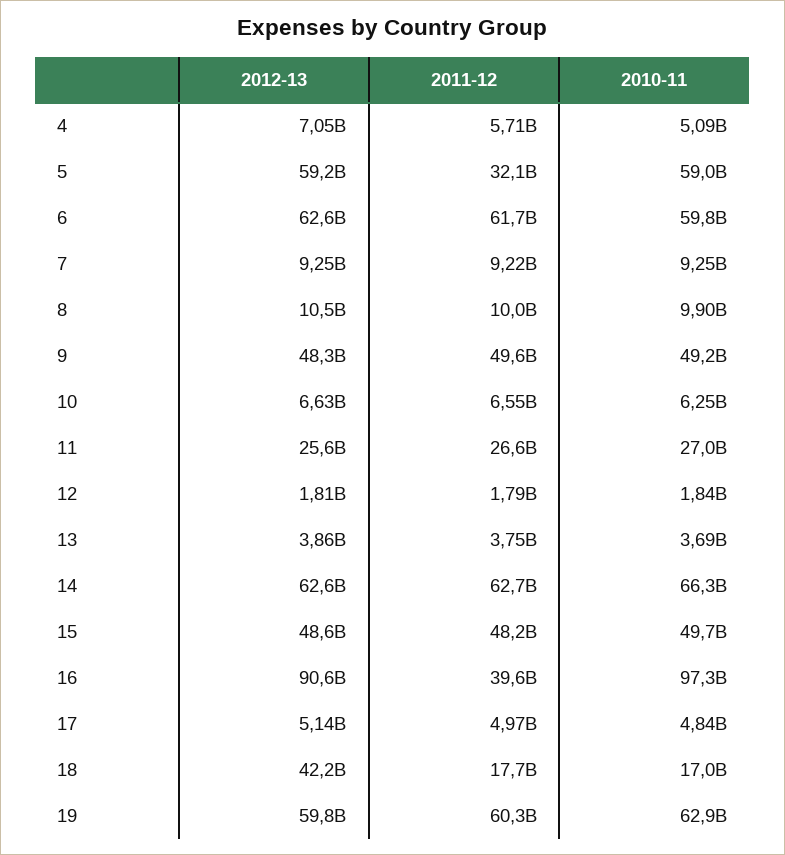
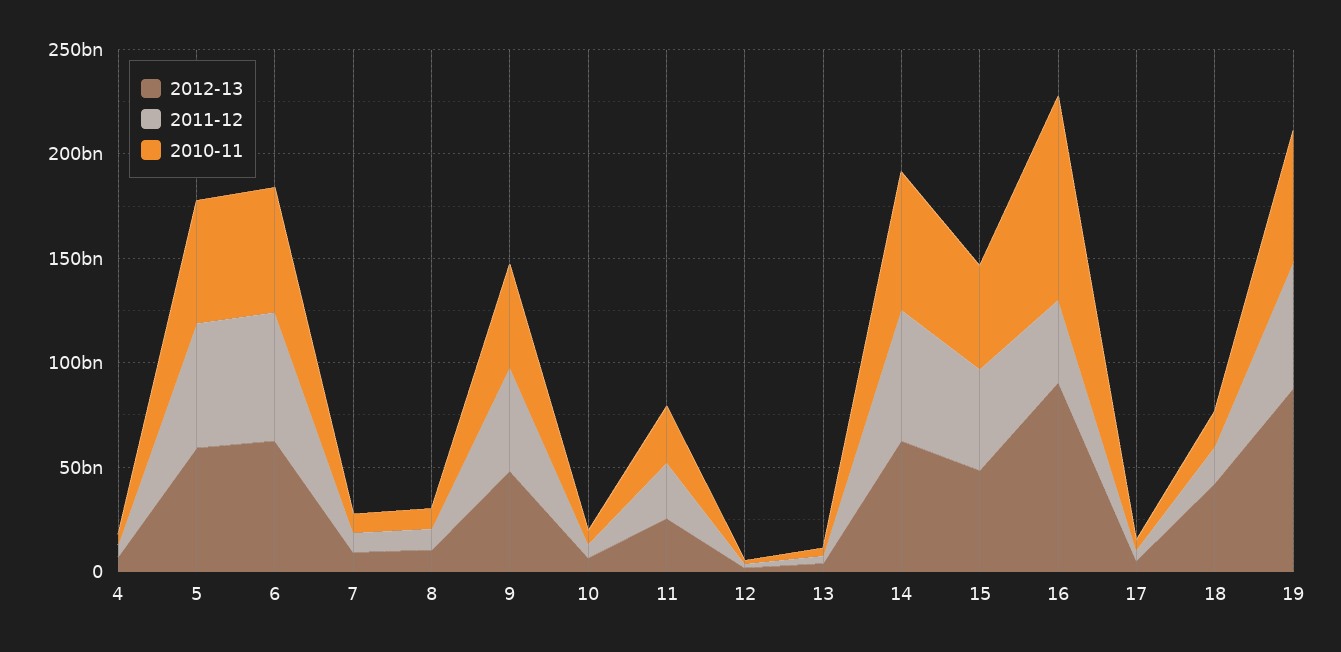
2011-12, 5: 32100000000 -> 60000000000
2012-13, 19: 59800000000 -> 90000000000

